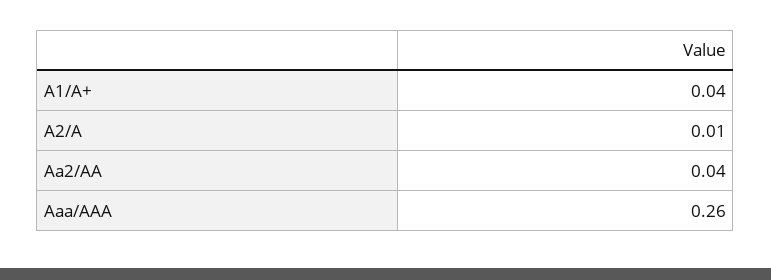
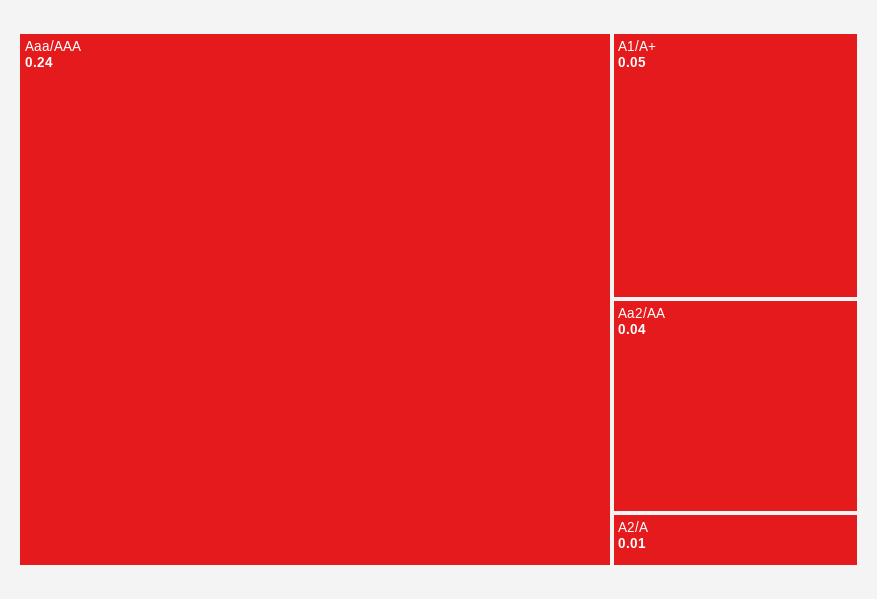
A1/A+: 0.04 -> 0.05
Aaa/AAA: 0.26 -> 0.24

